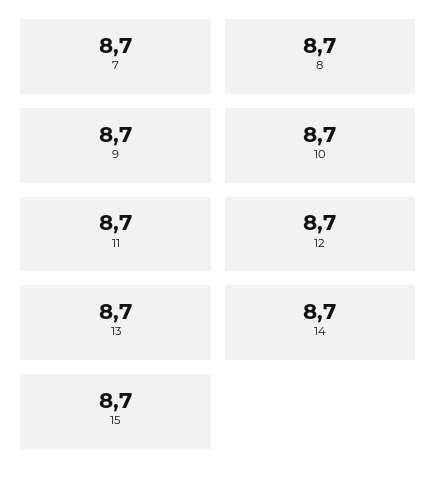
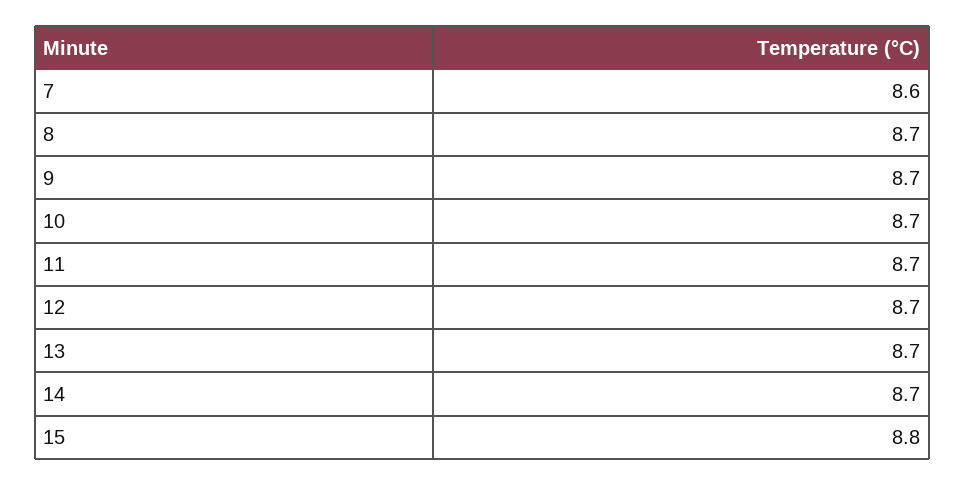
7: 8.7 -> 8.6
15: 8.7 -> 8.8

